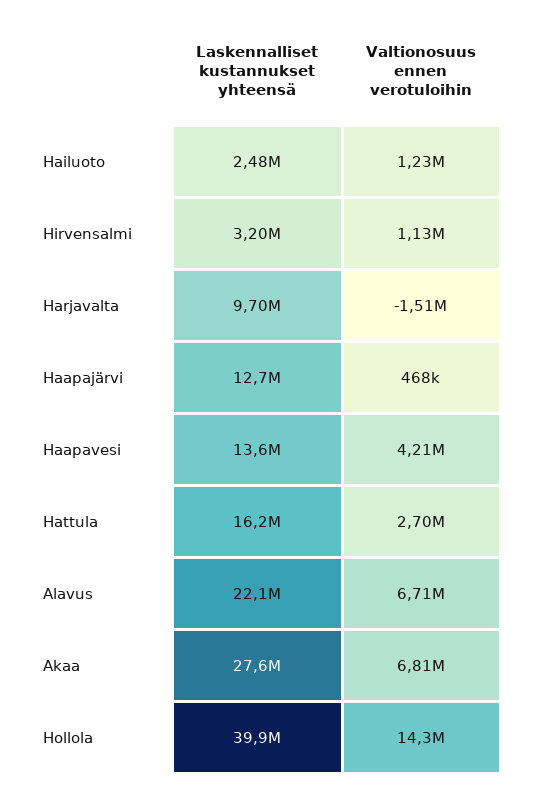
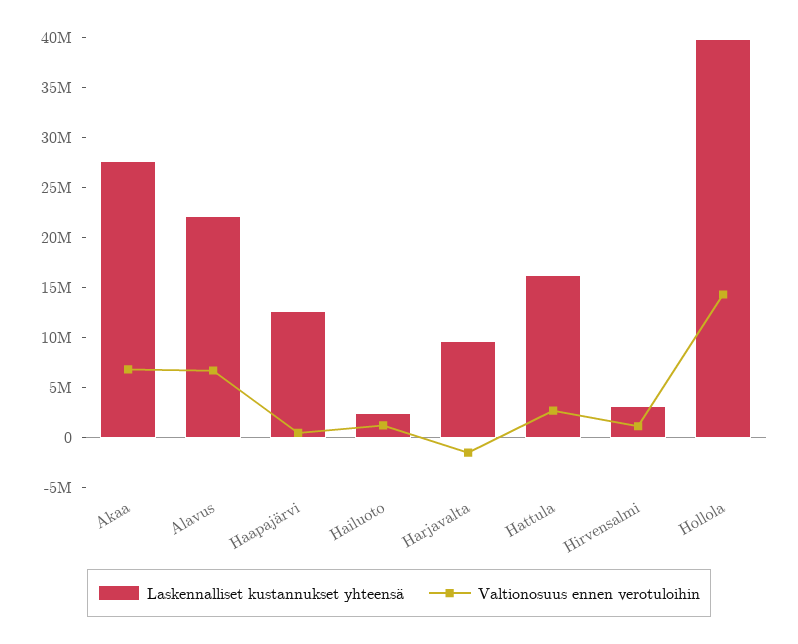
Laskennalliset kustannukset yhteensä, Haapavesi: 13600000 -> none
Valtionosuus ennen verotuloihin, Haapavesi: 4210000 -> none

